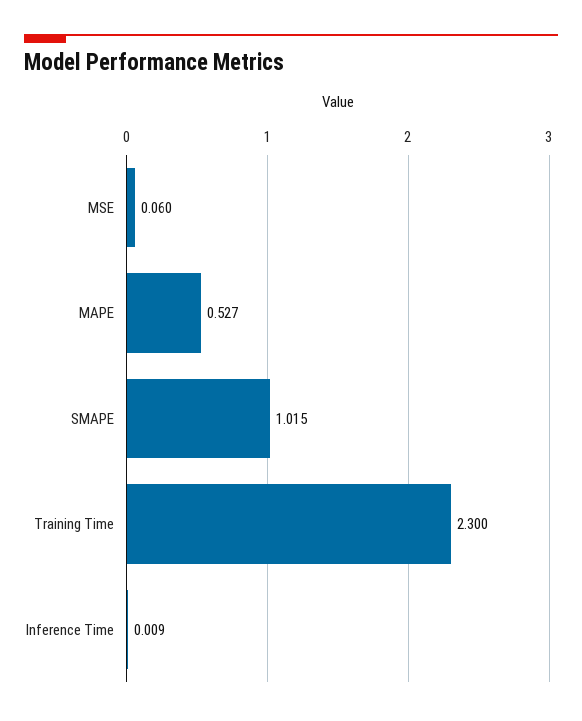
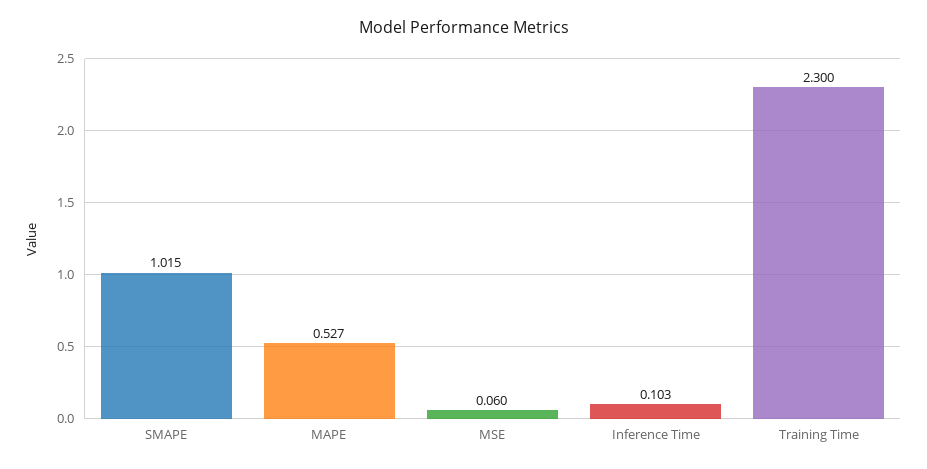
Inference Time: 0.009 -> 0.103

